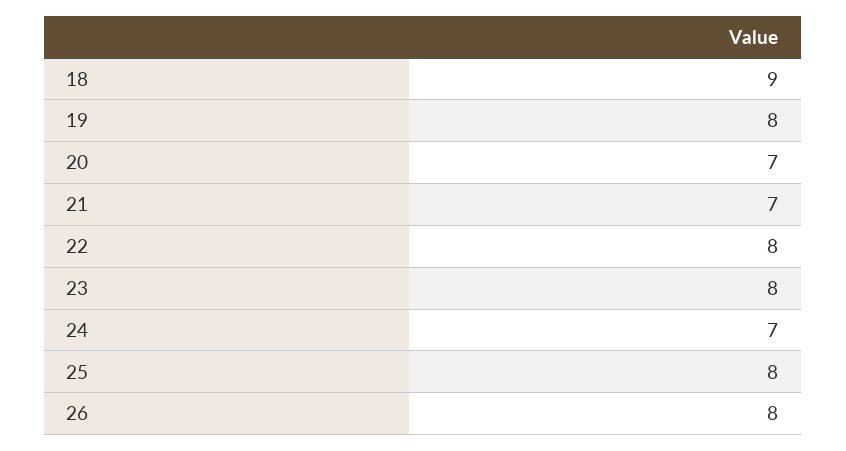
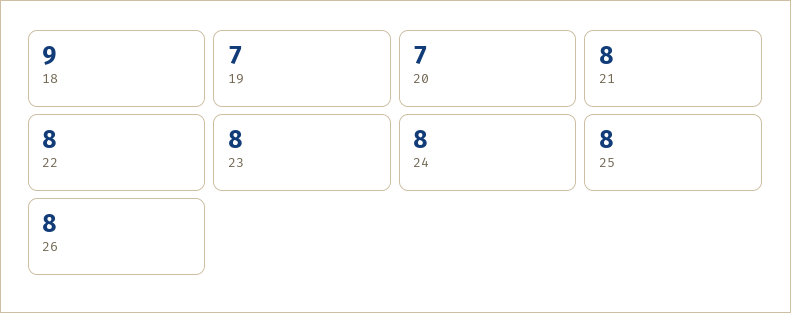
19: 8 -> 7
21: 7 -> 8
24: 7 -> 8

